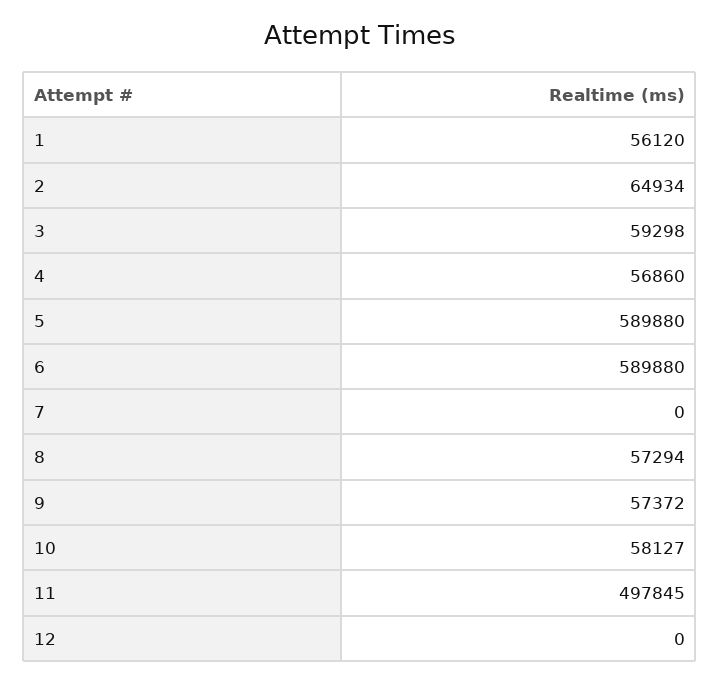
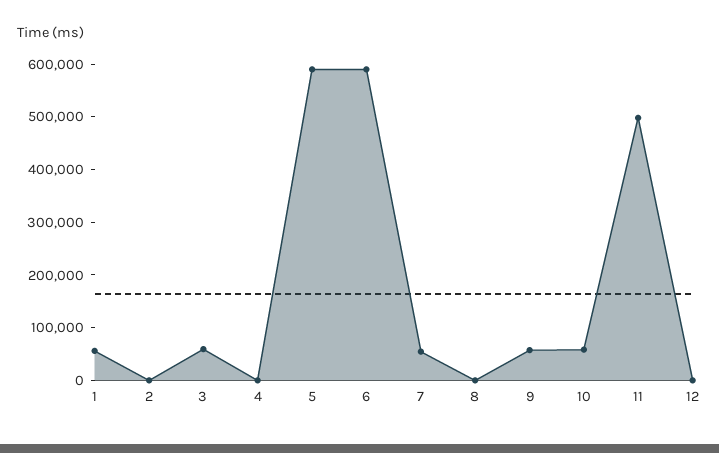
2: 64934 -> 0
4: 56860 -> 0
7: 0 -> 60000
8: 57294 -> 0

